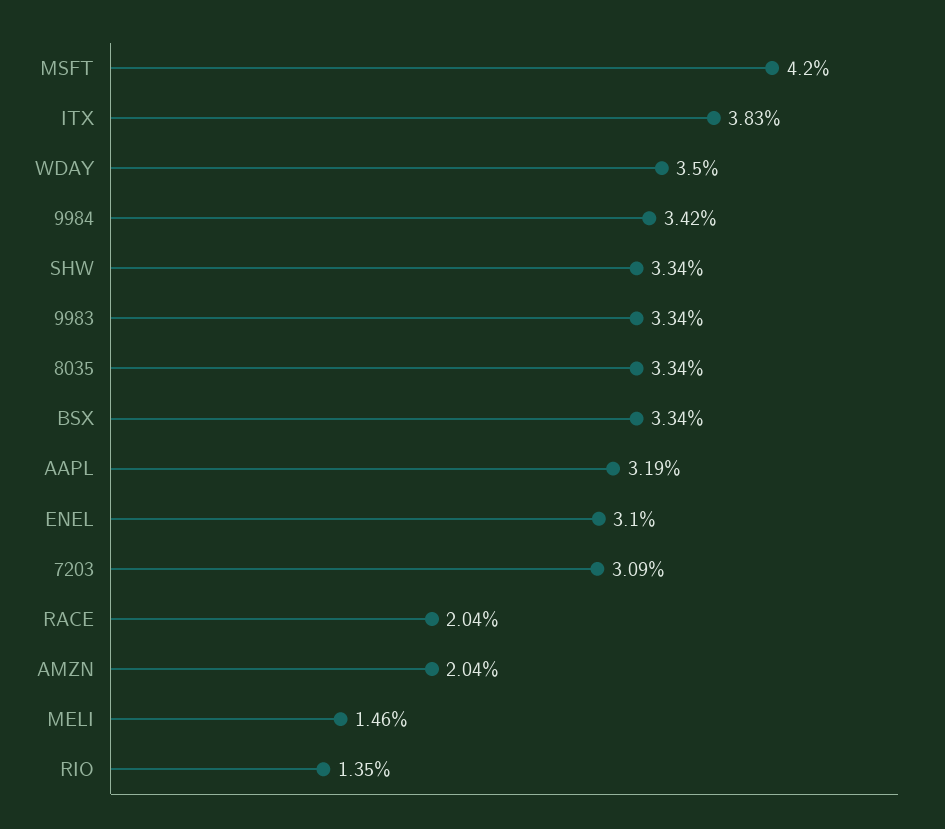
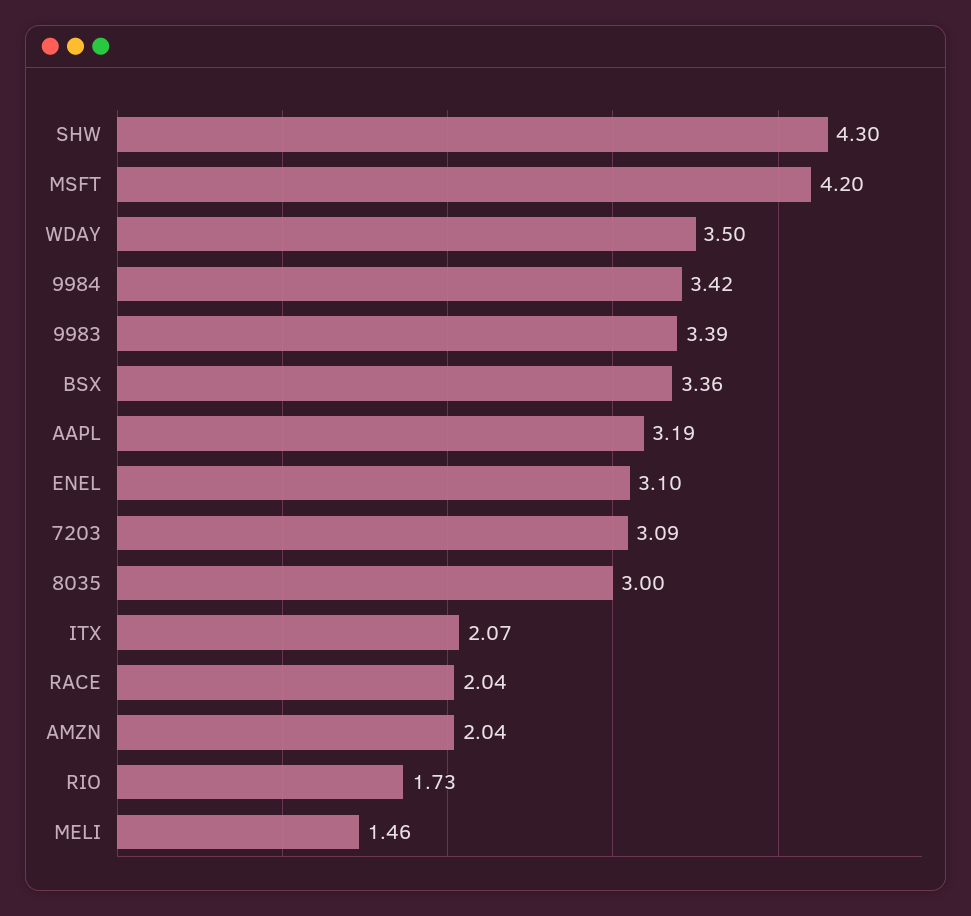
ITX: 3.83 -> 2.07
SHW: 3.34 -> 4.3
9983: 3.34 -> 3.39
8035: 3.34 -> 3
BSX: 3.34 -> 3.36
RIO: 1.35 -> 1.73

